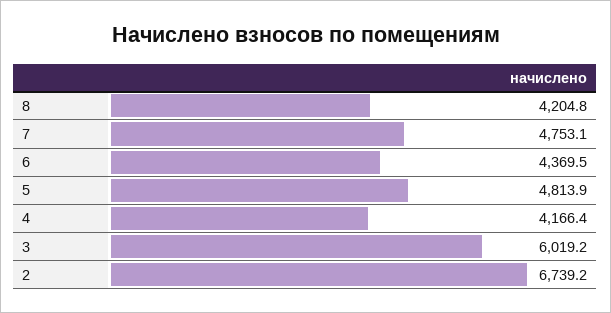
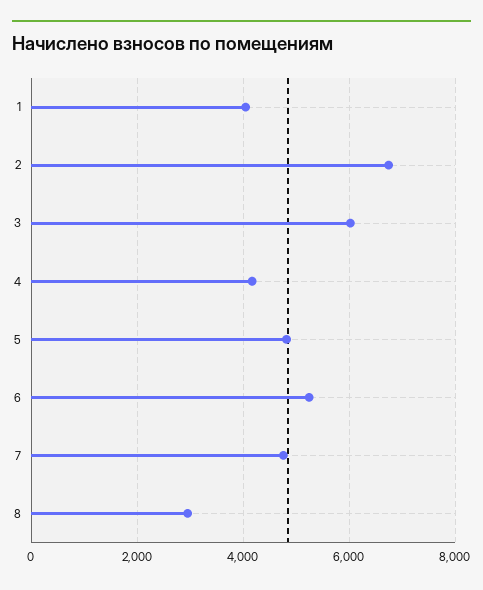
8: 4204.8 -> 3000
6: 4369.5 -> 5200
1: none -> 4000

